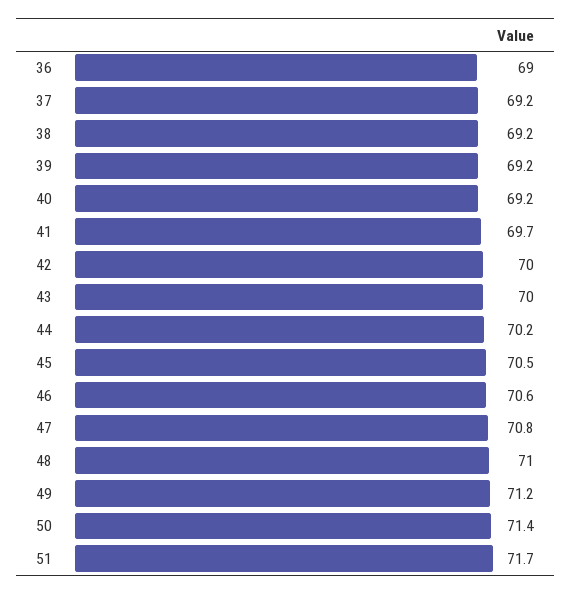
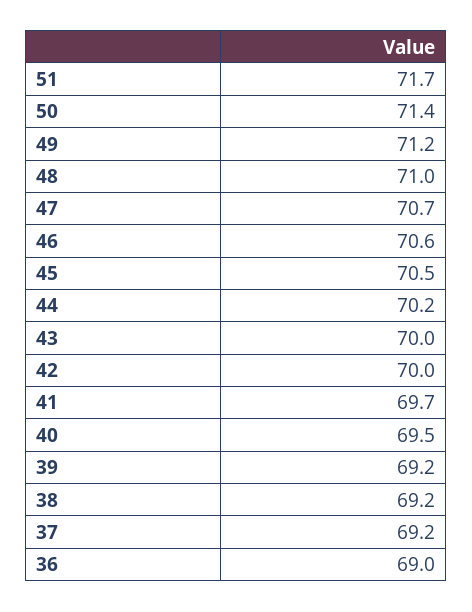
40: 69.2 -> 69.5
47: 70.8 -> 70.7

